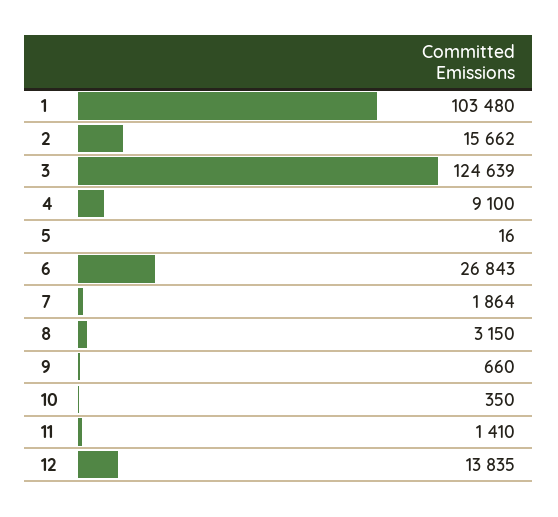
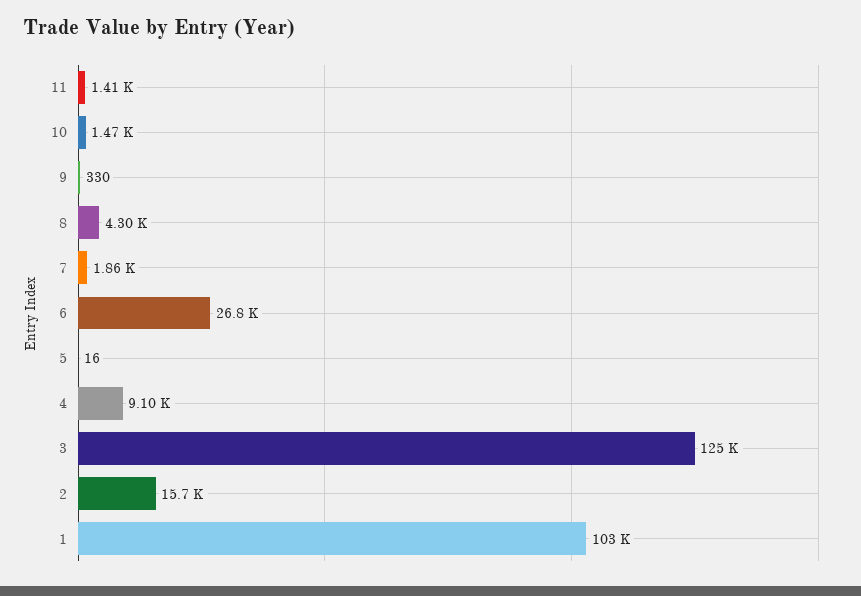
8: 3150 -> 4300
9: 660 -> 330
10: 350 -> 1470
12: 13835 -> none

